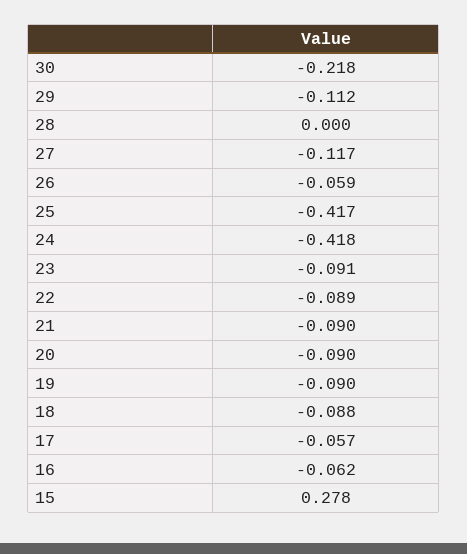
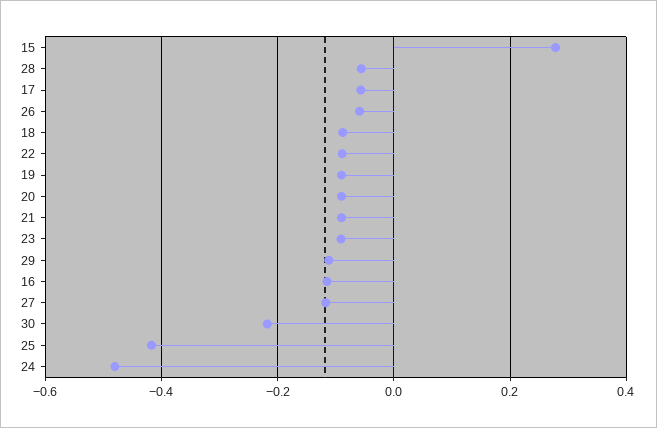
28: 0 -> -0.06
24: -0.418 -> -0.48
16: -0.062 -> -0.12

